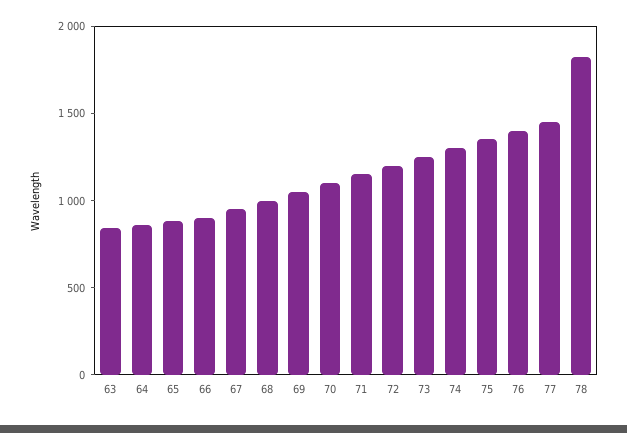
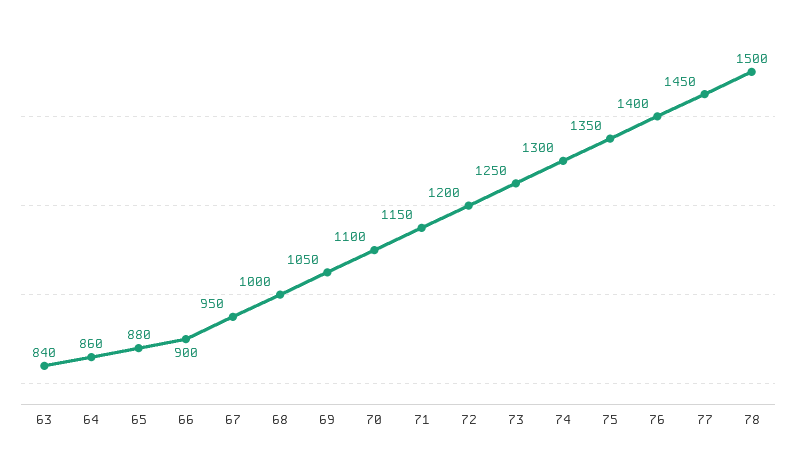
78: 1800 -> 1500

